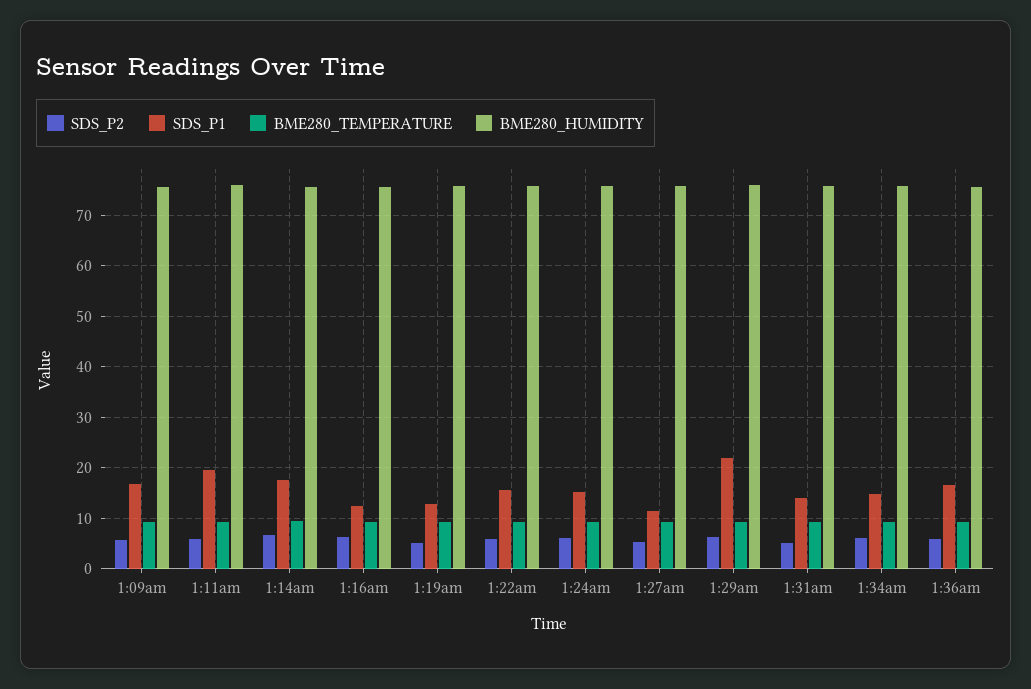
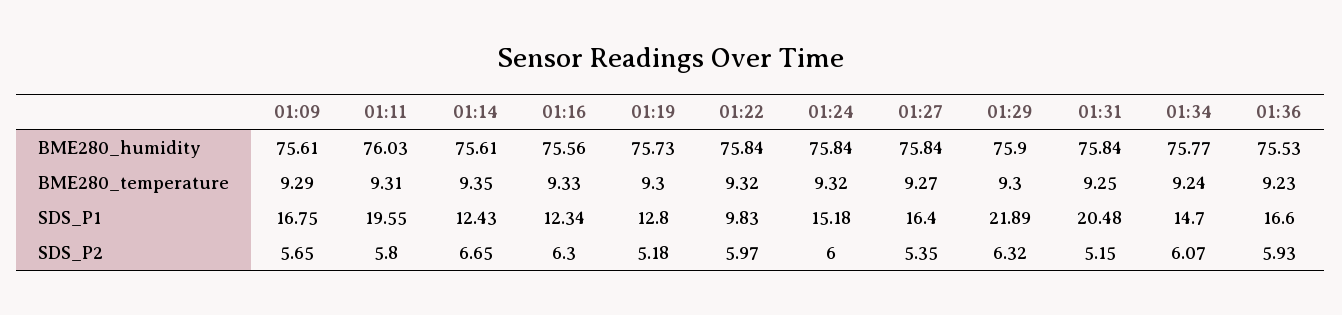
SDS_P1, 1:14am: 18 -> 12.43
SDS_P1, 1:22am: 16 -> 9.83
SDS_P1, 1:27am: 12 -> 16.4
SDS_P1, 1:31am: 14 -> 20.48

